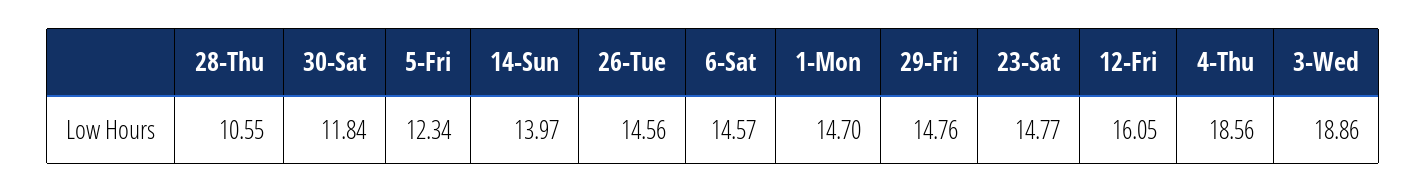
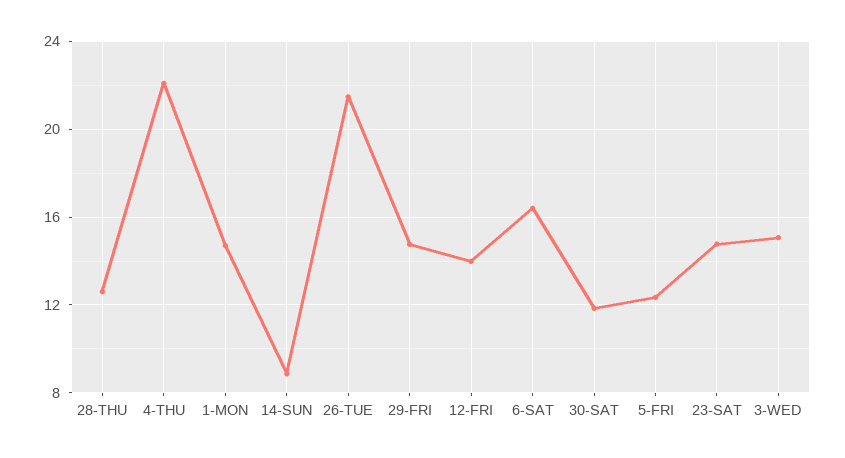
28-Thu: 10.55 -> 12.5
14-Sun: 13.97 -> 9
26-Tue: 14.56 -> 21.5
6-Sat: 14.57 -> 16.5
12-Fri: 16.05 -> 14
4-Thu: 18.56 -> 22
3-Wed: 18.86 -> 15

